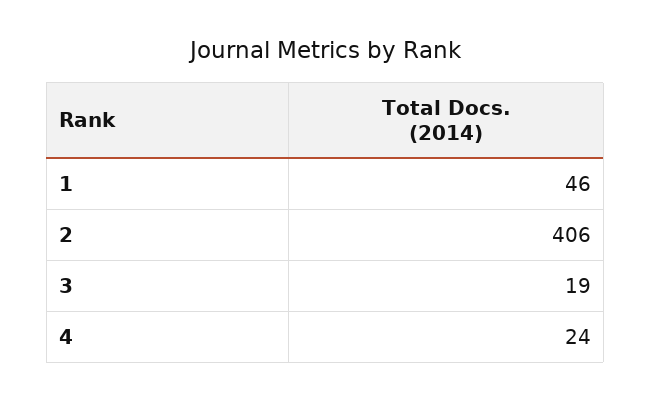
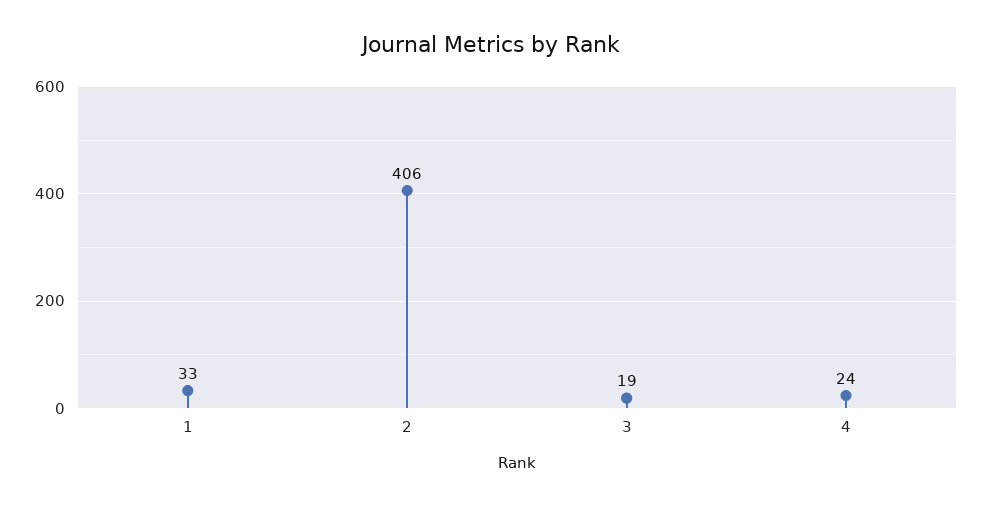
1: 46 -> 33

